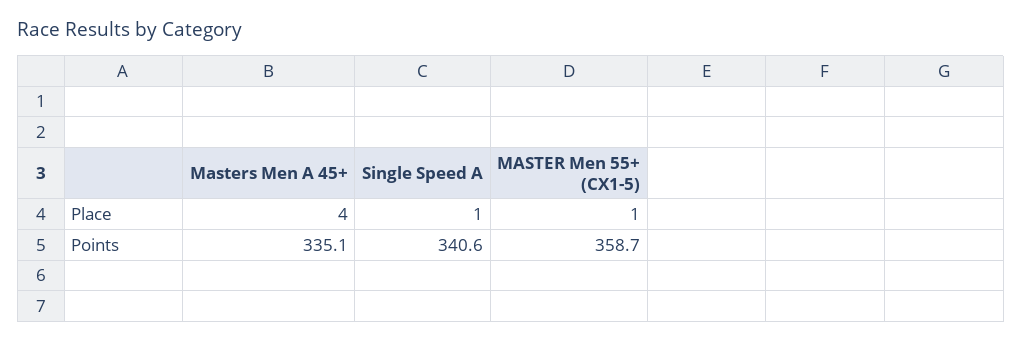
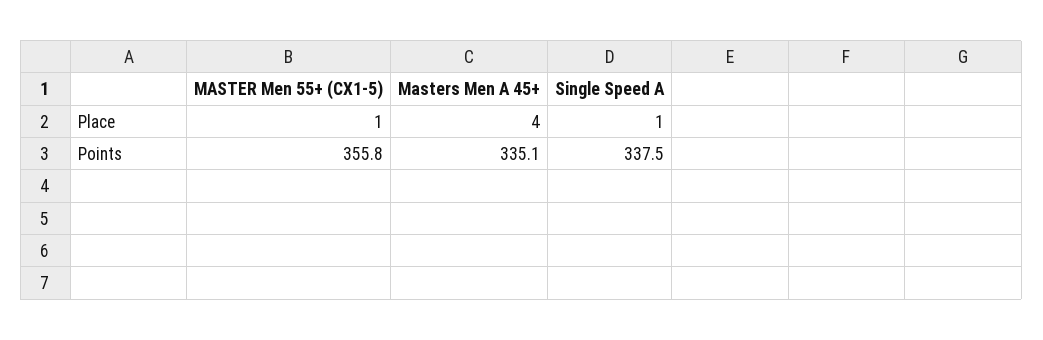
Single Speed A, Points: 340.6 -> 337.5
MASTER Men 55+ (CX1-5), Points: 358.7 -> 355.8

